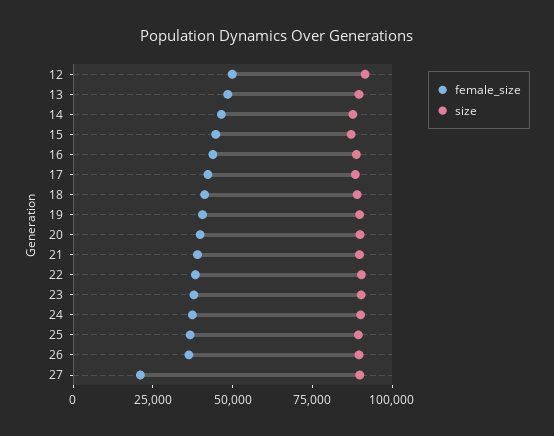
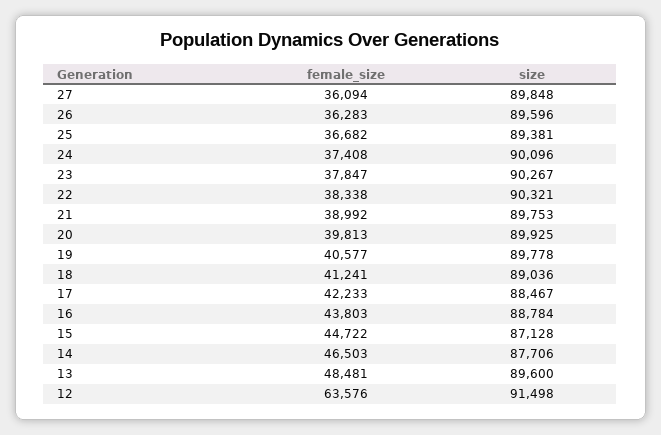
female_size, 12: 50000 -> 63576
female_size, 27: 20000 -> 36094

